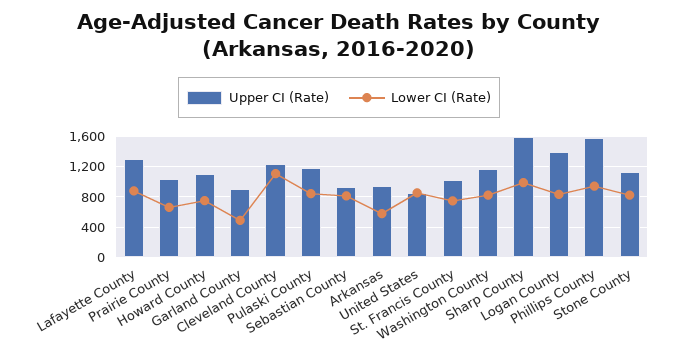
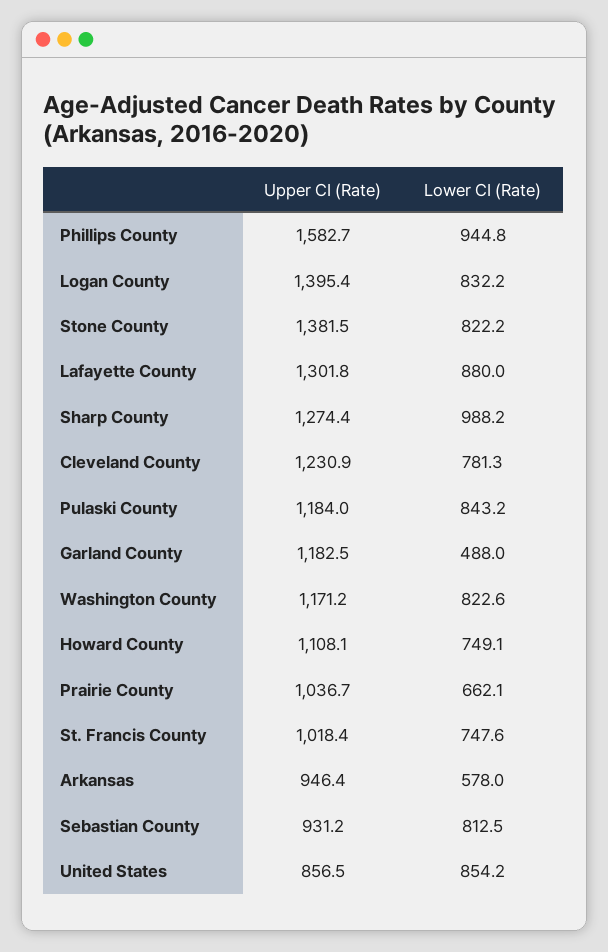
Upper CI (Rate), Garland County: 900 -> 1182.5
Lower CI (Rate), Cleveland County: 1100 -> 781.3
Upper CI (Rate), Sharp County: 1600 -> 1274.4
Upper CI (Rate), Stone County: 1100 -> 1381.5

